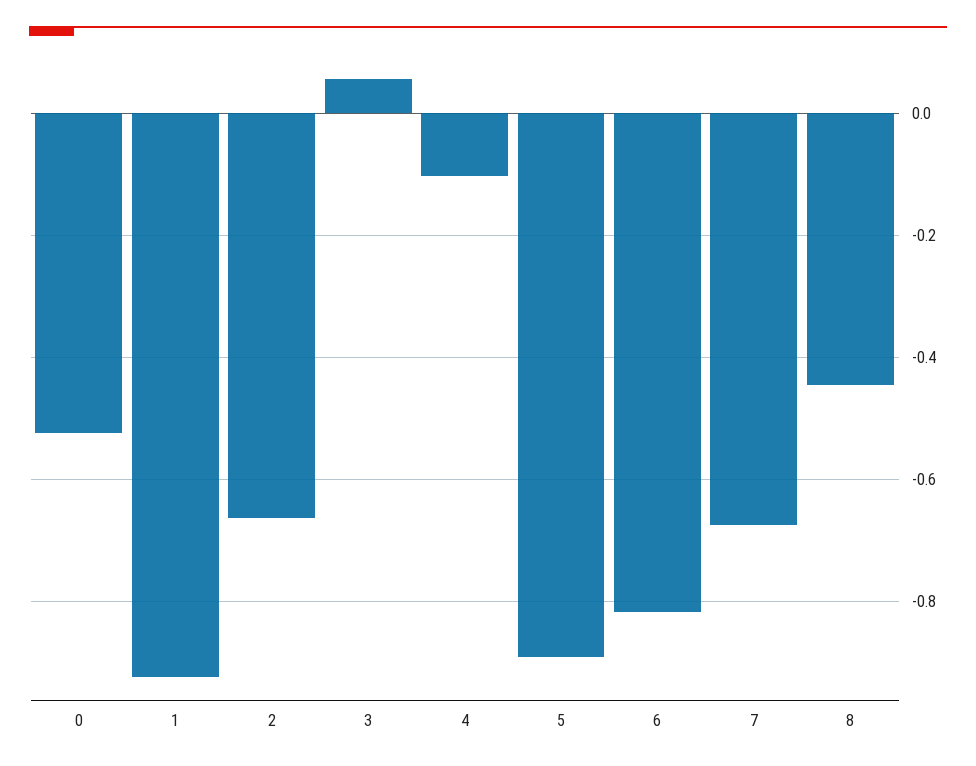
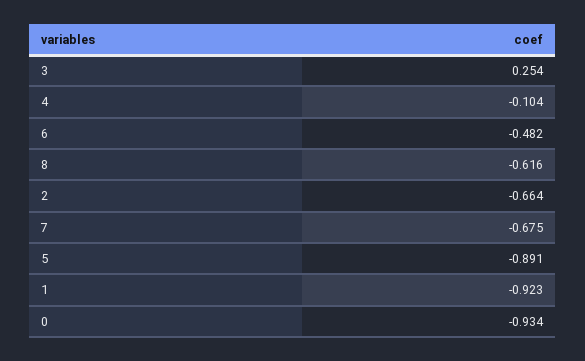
0: -0.52 -> -0.934
3: 0.06 -> 0.254
6: -0.82 -> -0.482
8: -0.44 -> -0.616

